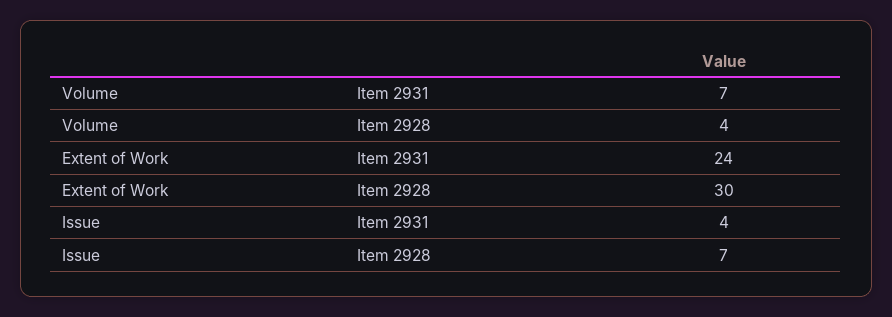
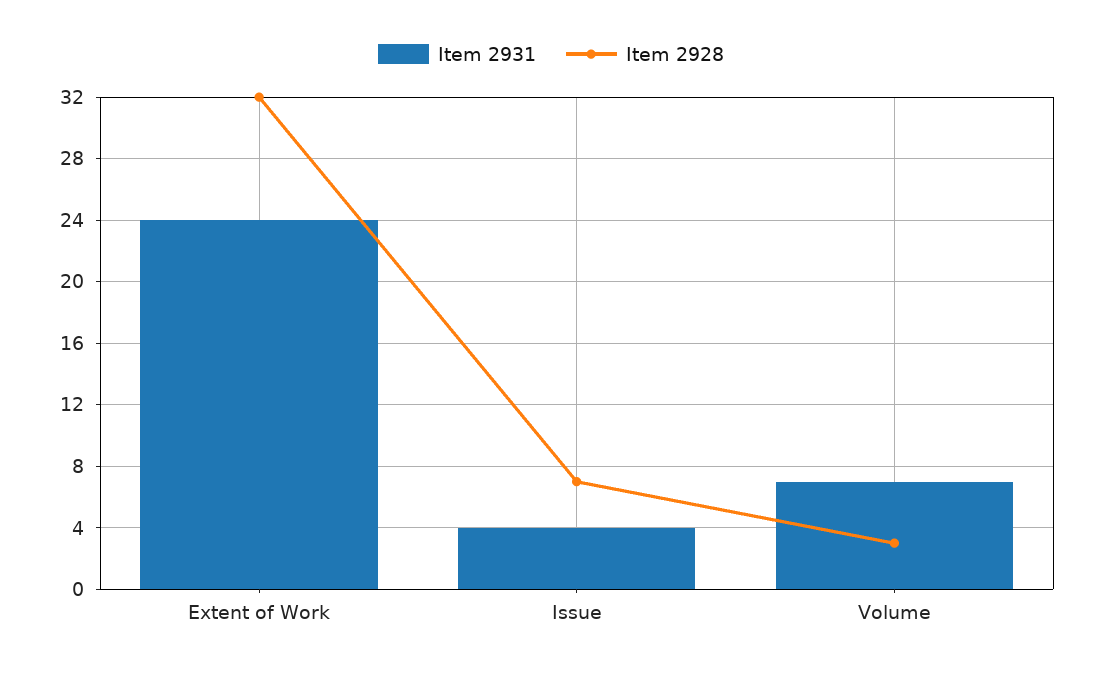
Item 2928, Volume: 4 -> 3
Item 2928, Extent of Work: 30 -> 32

